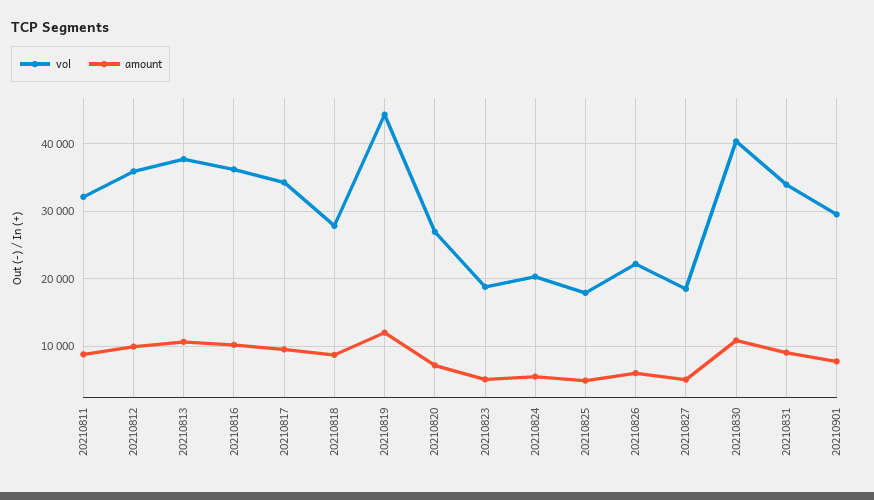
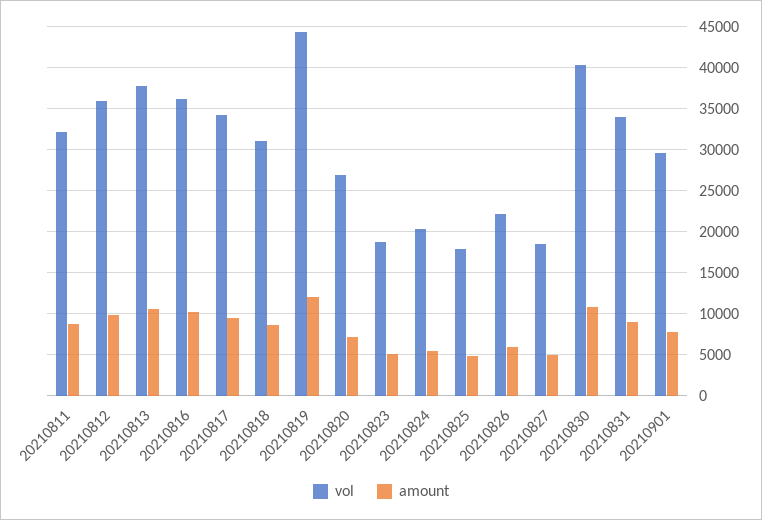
vol, 20210818: 28000 -> 31000

